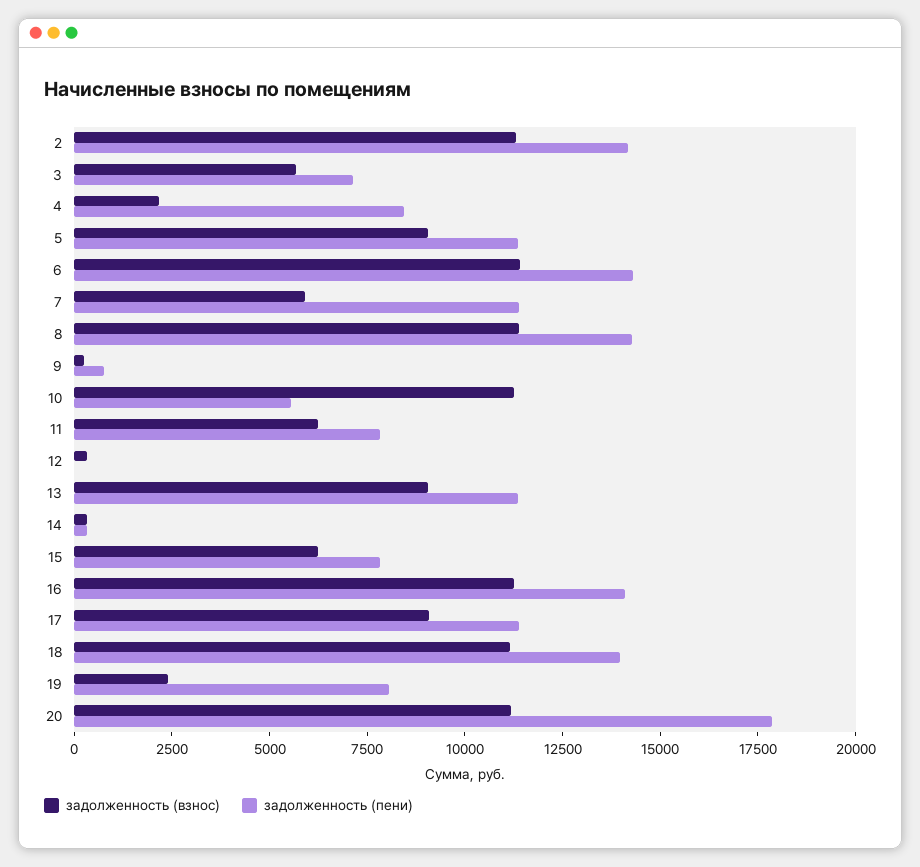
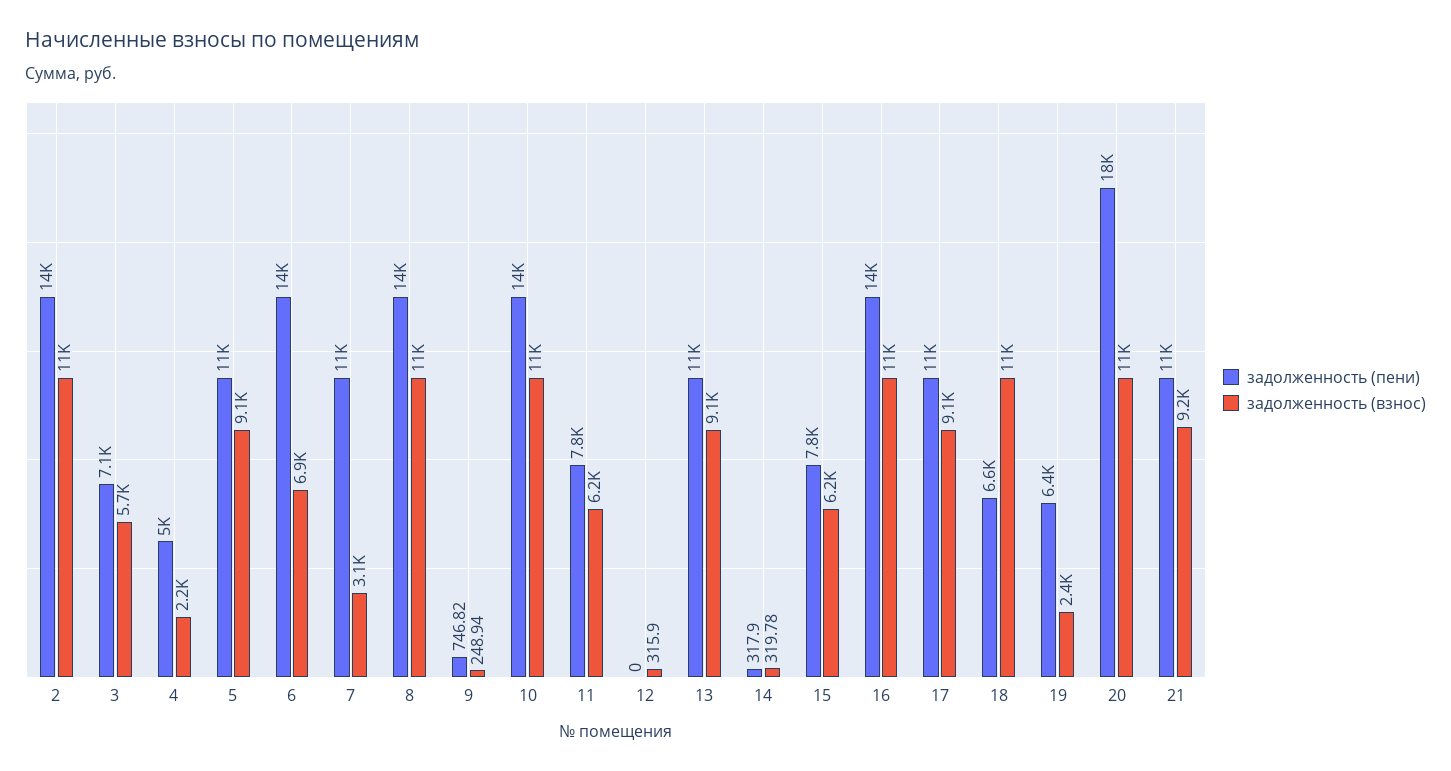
задолженность (пени), 4: 8500 -> 5000
задолженность (взнос), 6: 11500 -> 6900
задолженность (взнос), 7: 6000 -> 3100
задолженность (пени), 10: 5500 -> 14000
задолженность (пени), 18: 14000 -> 6600
задолженность (пени), 19: 8000 -> 6400
задолженность (пени), 21: none -> 11000
задолженность (взнос), 21: none -> 9200

